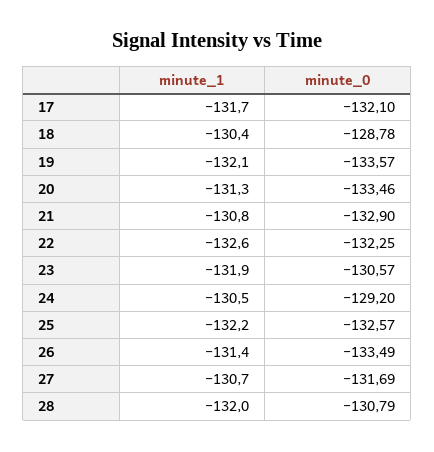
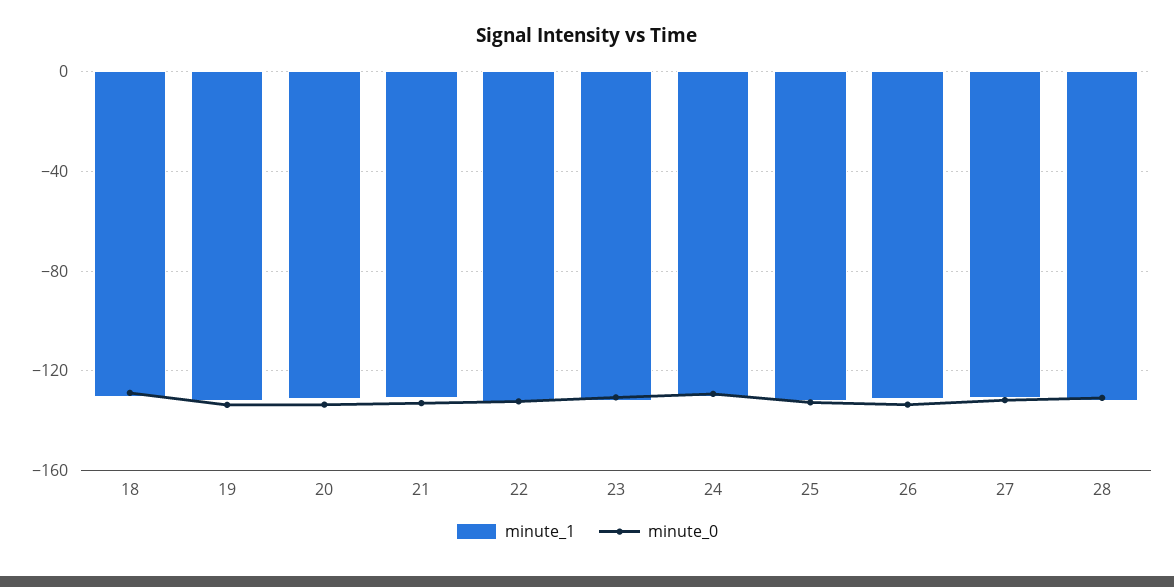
minute_1, 17: -131.7 -> none
minute_0, 17: -132.1 -> none

